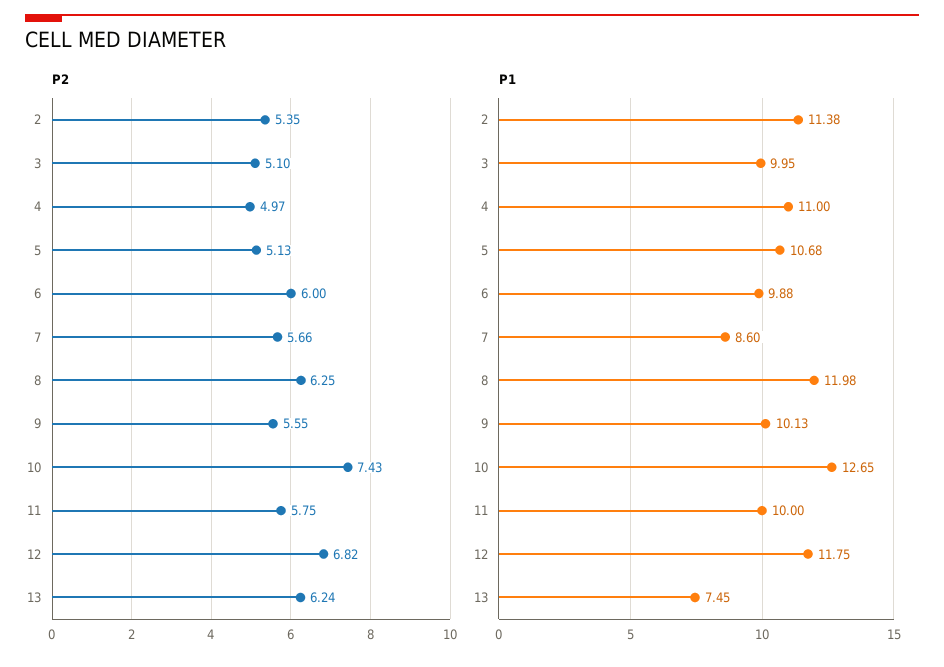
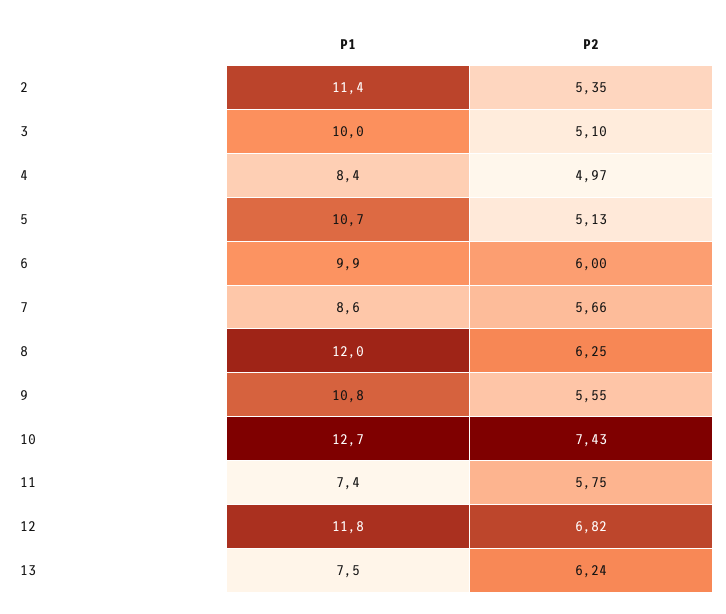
P1, 4: 11 -> 8.4
P1, 9: 10.13 -> 10.8
P1, 11: 10 -> 7.4

